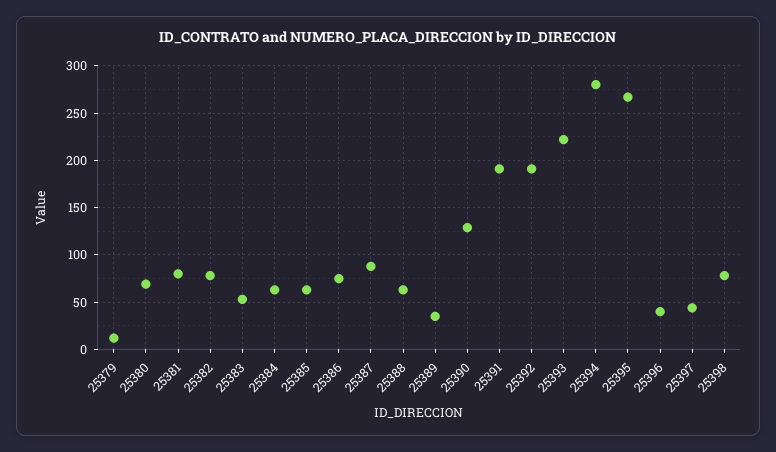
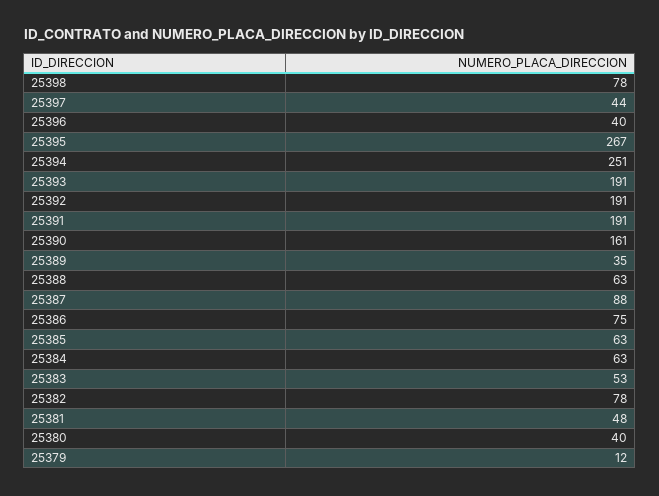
25380: 70 -> 40
25381: 80 -> 48
25390: 130 -> 161
25393: 220 -> 191
25394: 280 -> 251

